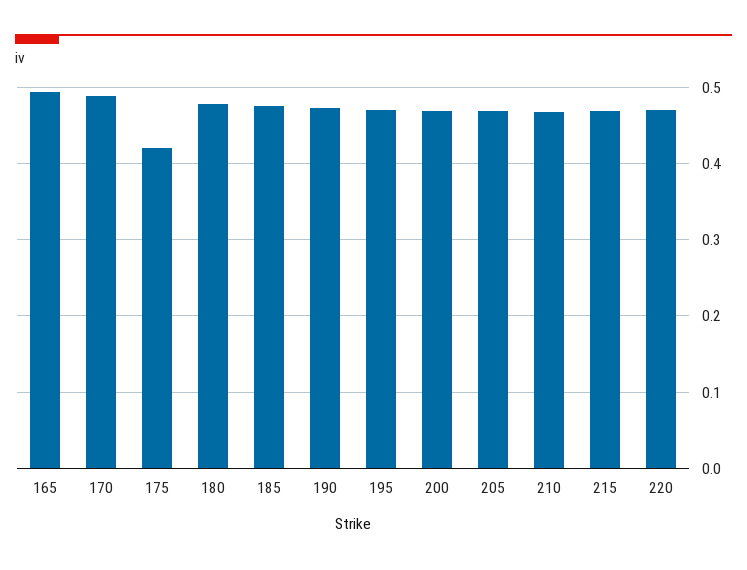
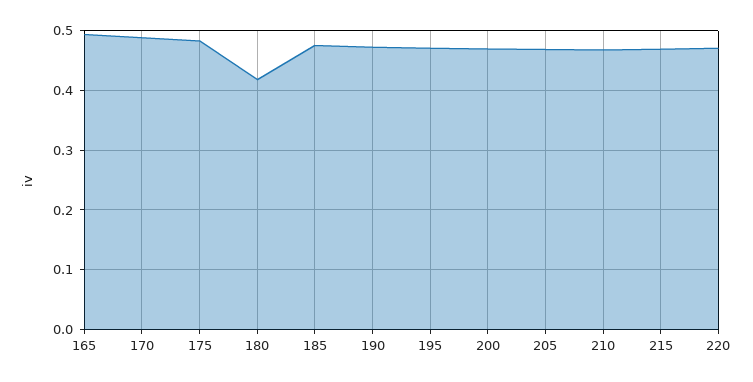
175: 0.42 -> 0.48
180: 0.48 -> 0.42

